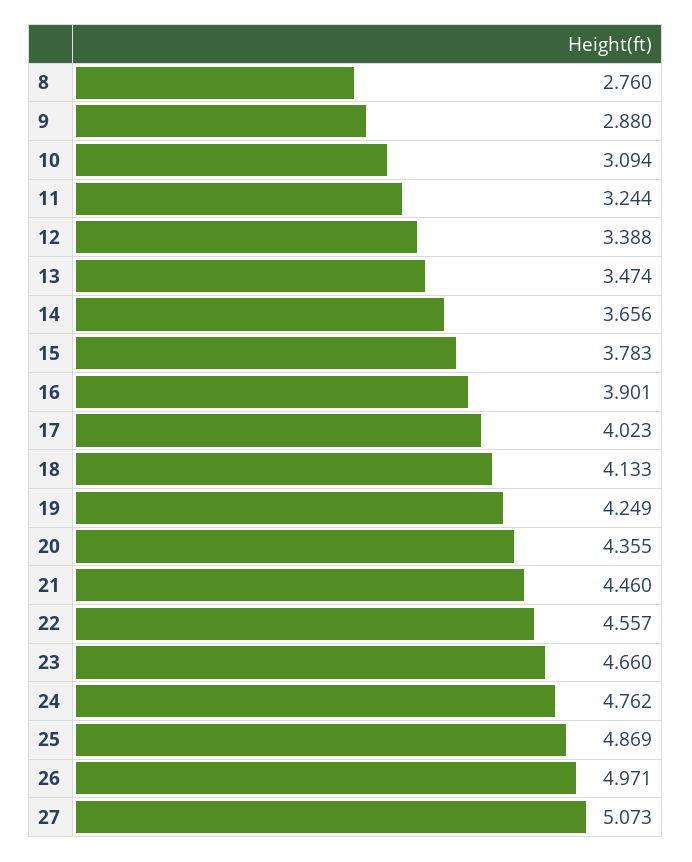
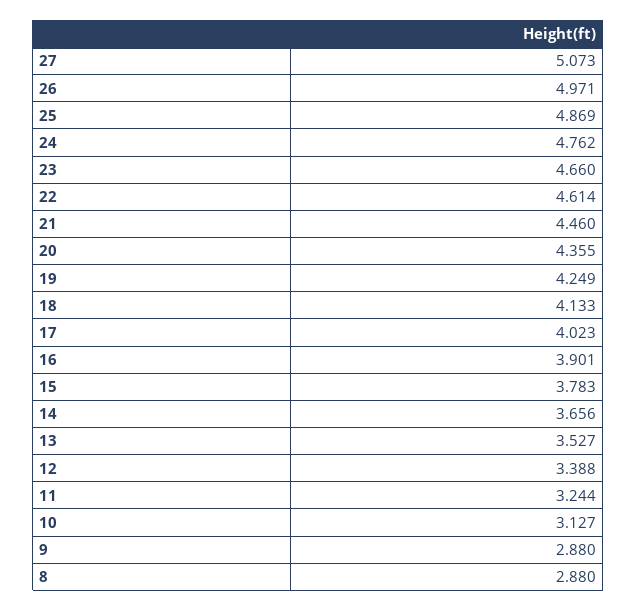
8: 2.76 -> 2.88
10: 3.094 -> 3.127
13: 3.474 -> 3.527
22: 4.557 -> 4.614

